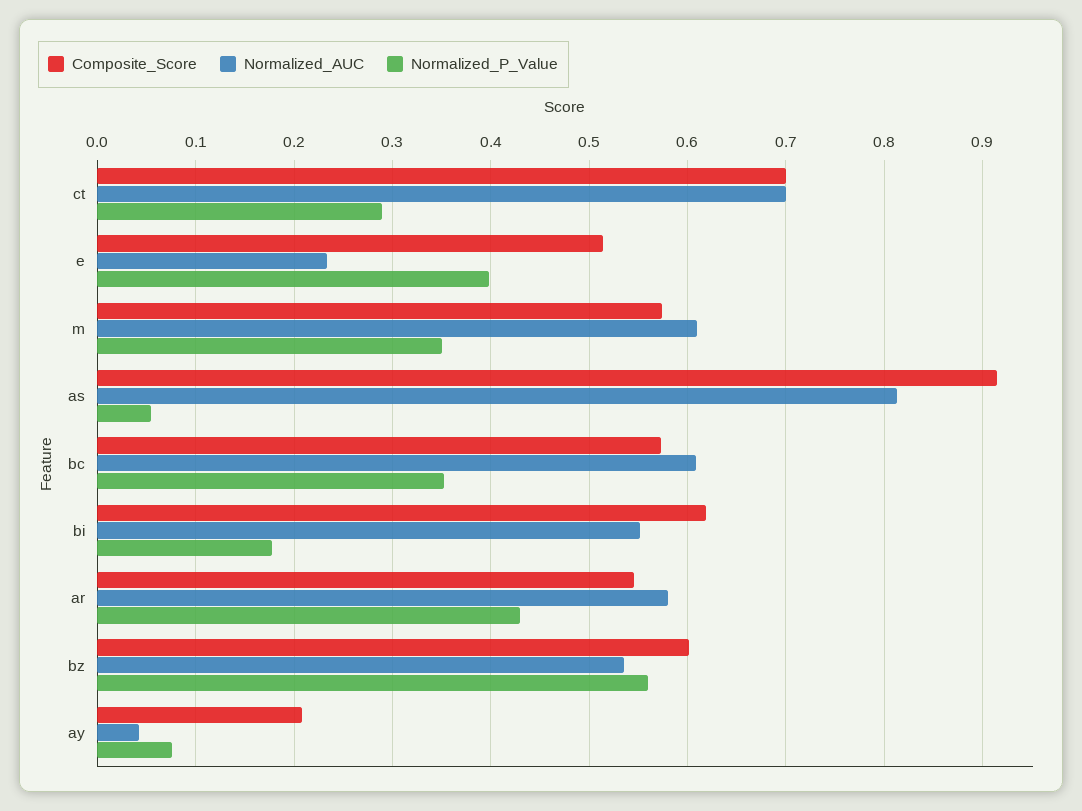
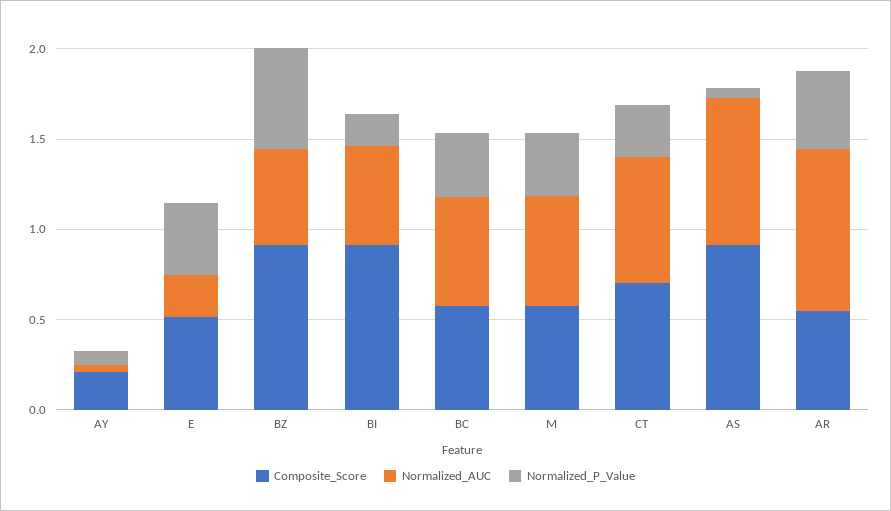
Composite_Score, bi: 0.62 -> 0.9
Normalized_AUC, ar: 0.58 -> 0.9
Composite_Score, bz: 0.6 -> 0.9

